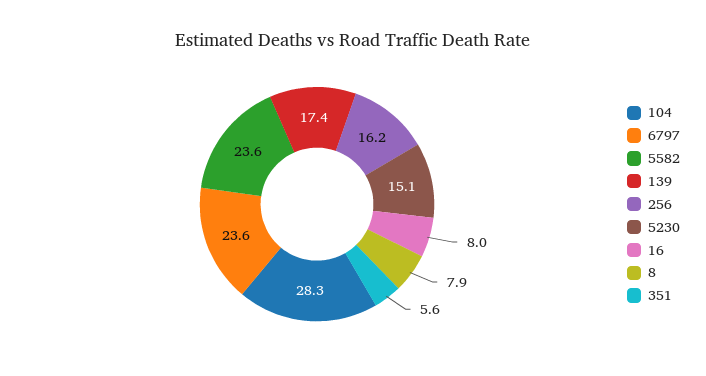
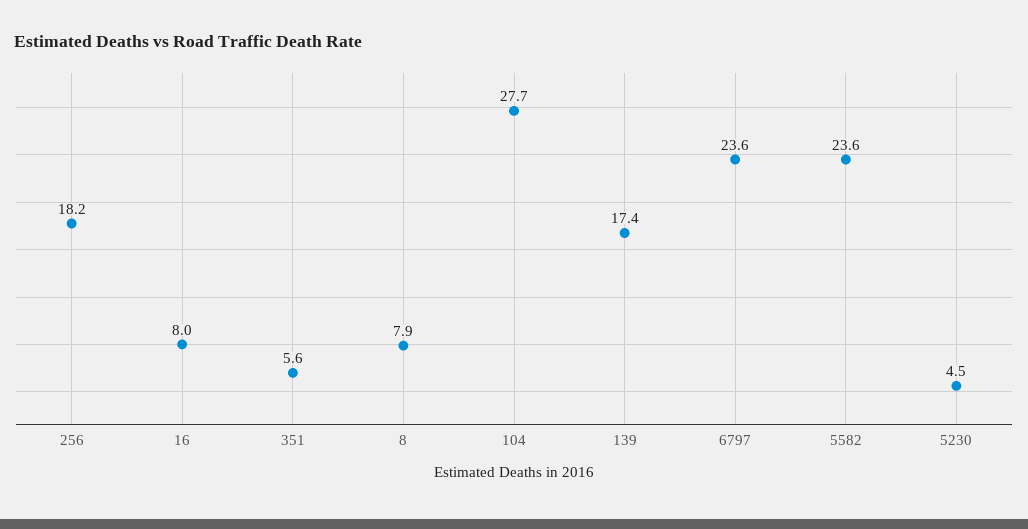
104: 28.3 -> 27.7
256: 16.2 -> 18.2
5230: 15.1 -> 4.5

